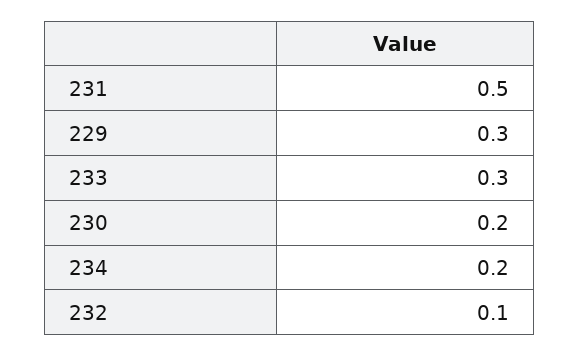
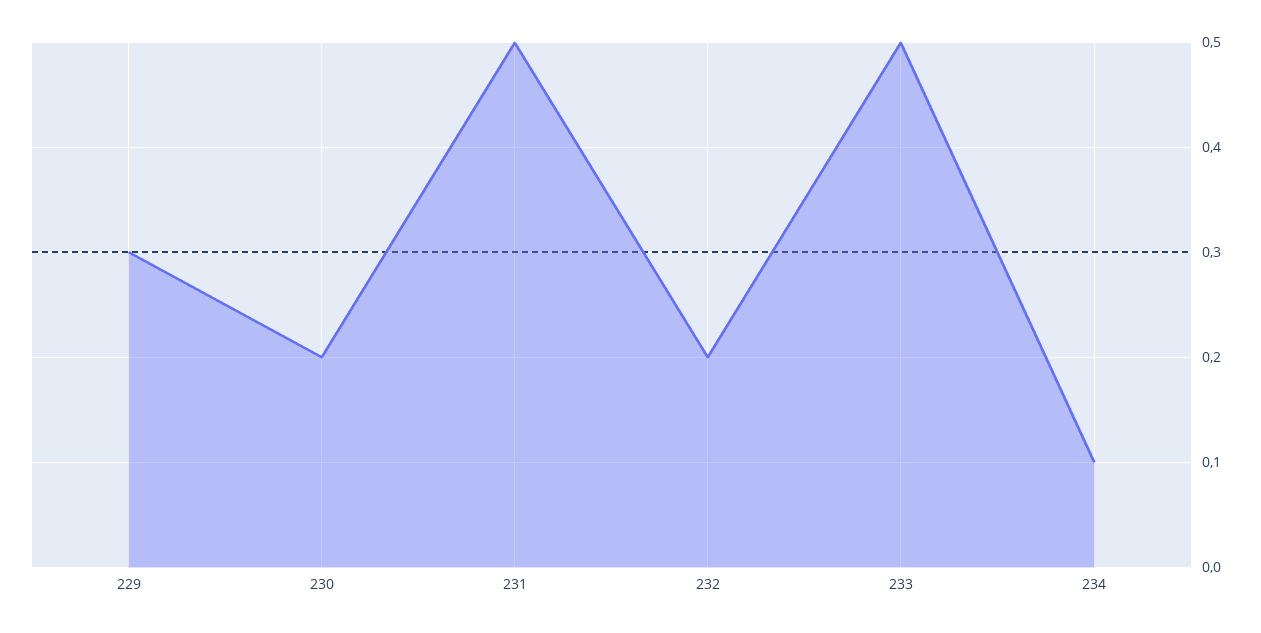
233: 0.3 -> 0.5
234: 0.2 -> 0.1
232: 0.1 -> 0.2

